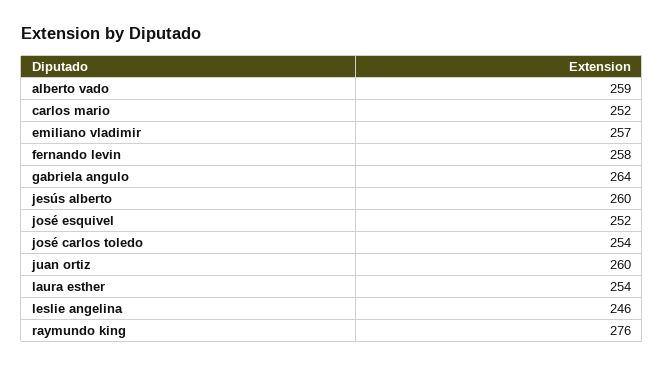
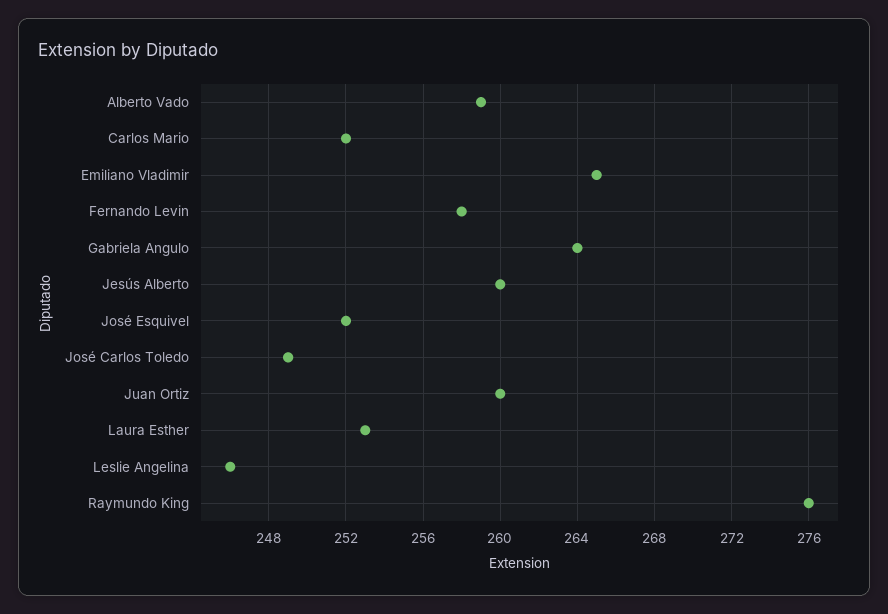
emiliano vladimir: 257 -> 265
josé carlos toledo: 254 -> 249
laura esther: 254 -> 253

